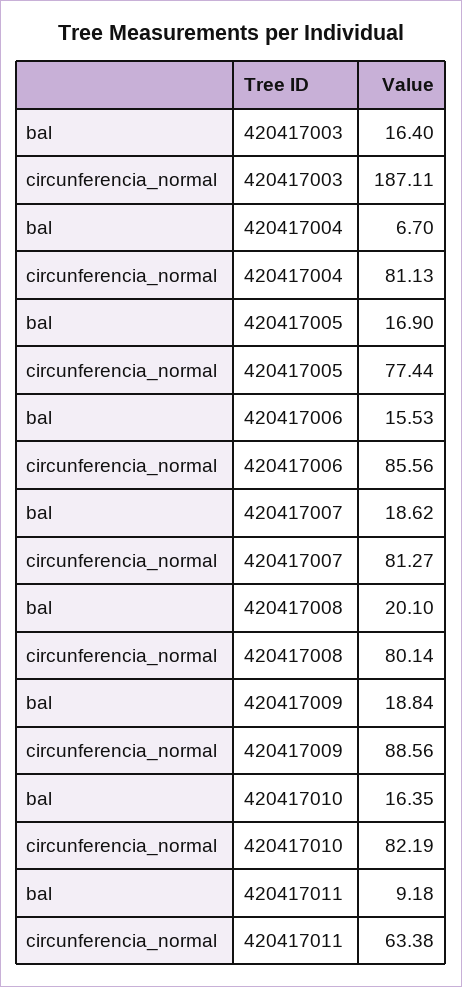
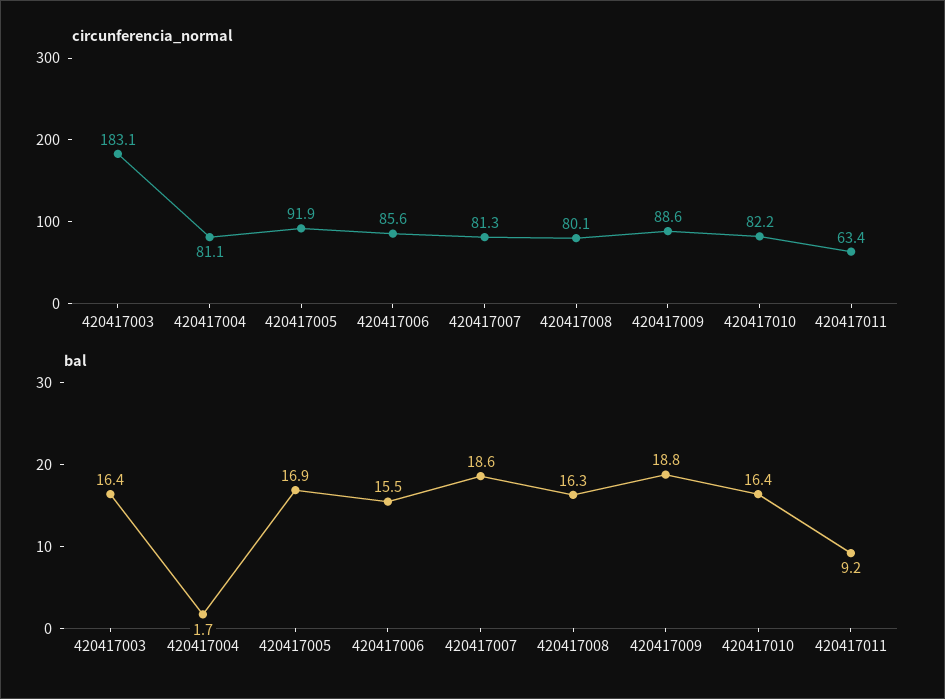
circunferencia_normal, 420417003: 187.11 -> 183.1
bal, 420417004: 6.7 -> 1.7
circunferencia_normal, 420417005: 77.44 -> 91.9
bal, 420417008: 20.1 -> 16.3

